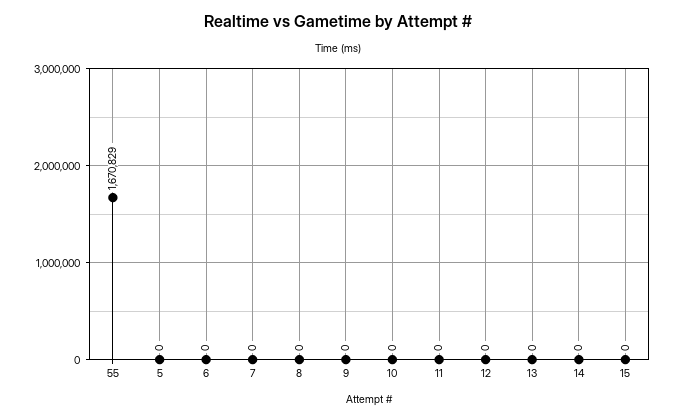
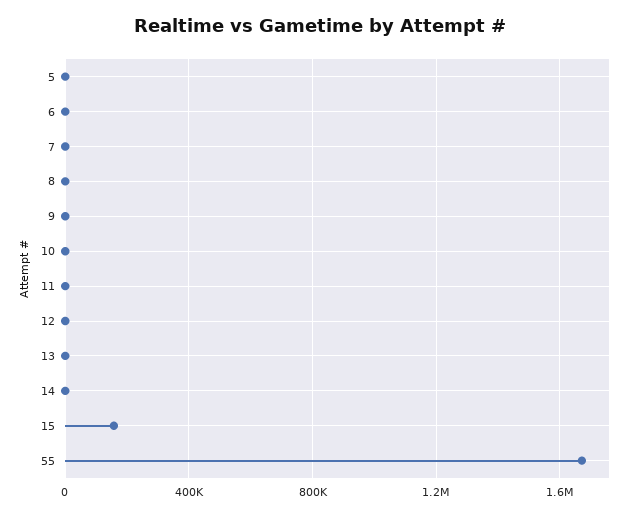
15: 0 -> 150000

